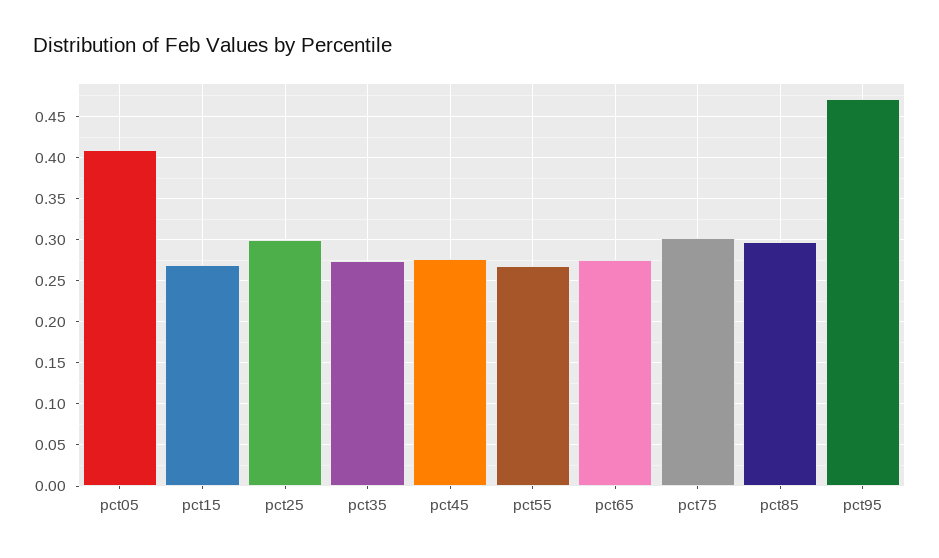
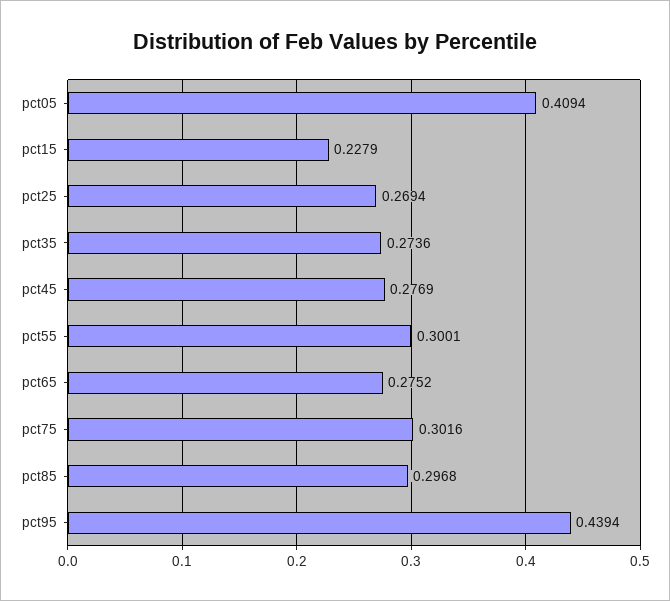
pct15: 0.27 -> 0.2279
pct25: 0.3 -> 0.2694
pct55: 0.27 -> 0.3001
pct95: 0.47 -> 0.4394

